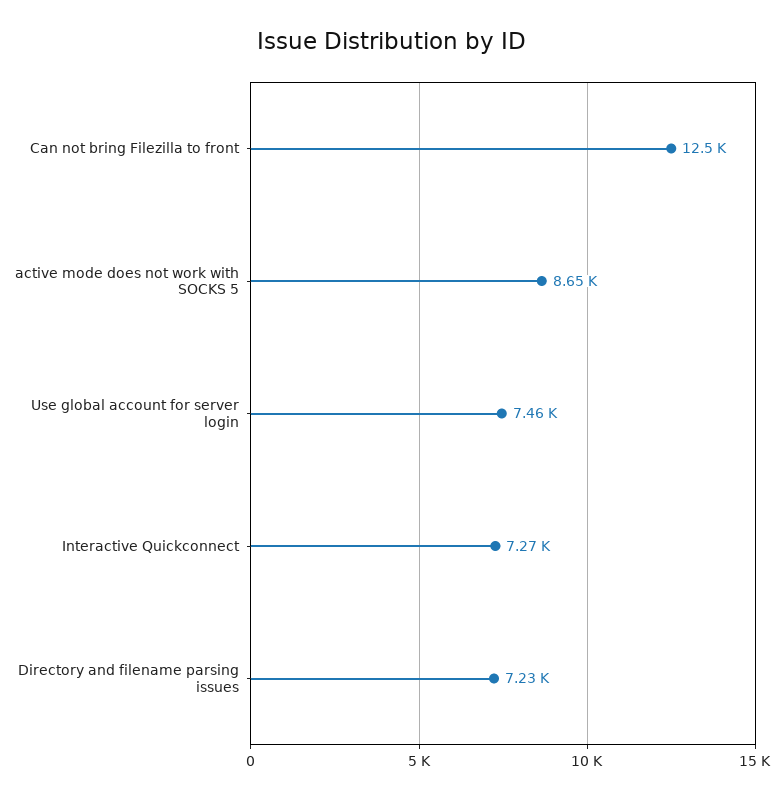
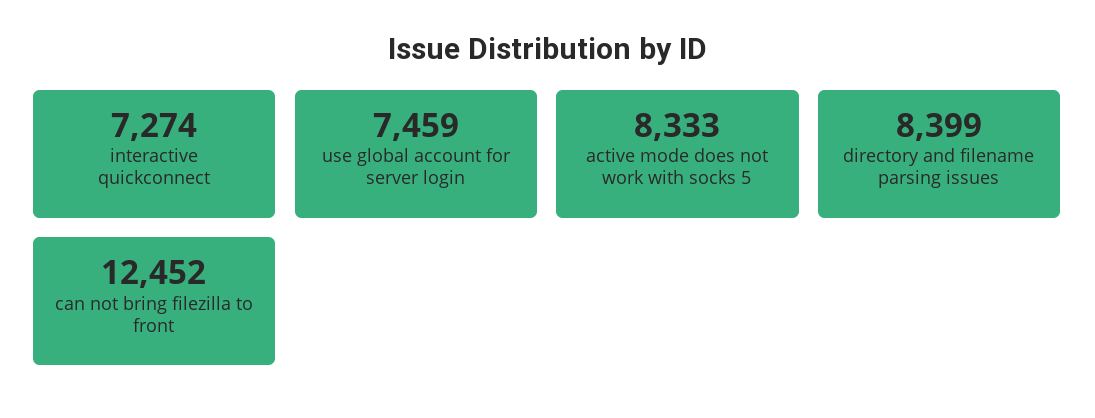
active mode does not work with SOCKS 5: 8650 -> 8333
Directory and filename parsing issues: 7230 -> 8399

